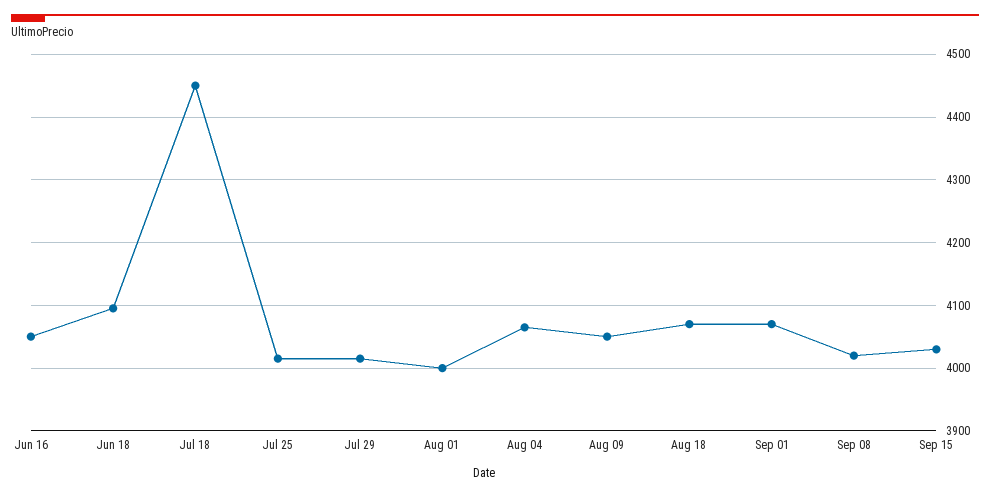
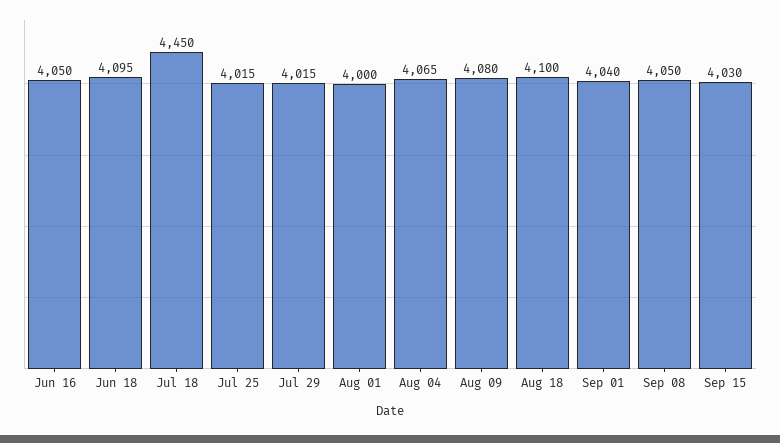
Aug 09: 4050 -> 4080
Aug 18: 4070 -> 4100
Sep 01: 4070 -> 4040
Sep 08: 4020 -> 4050

